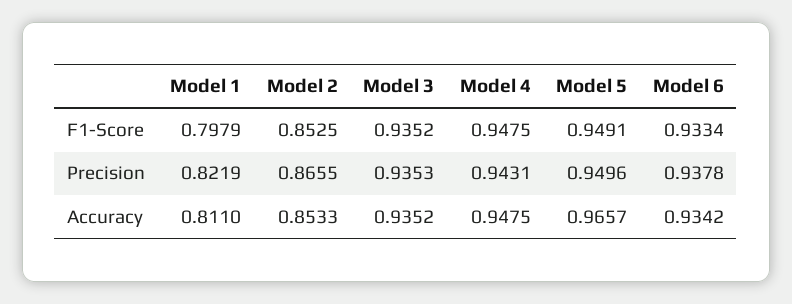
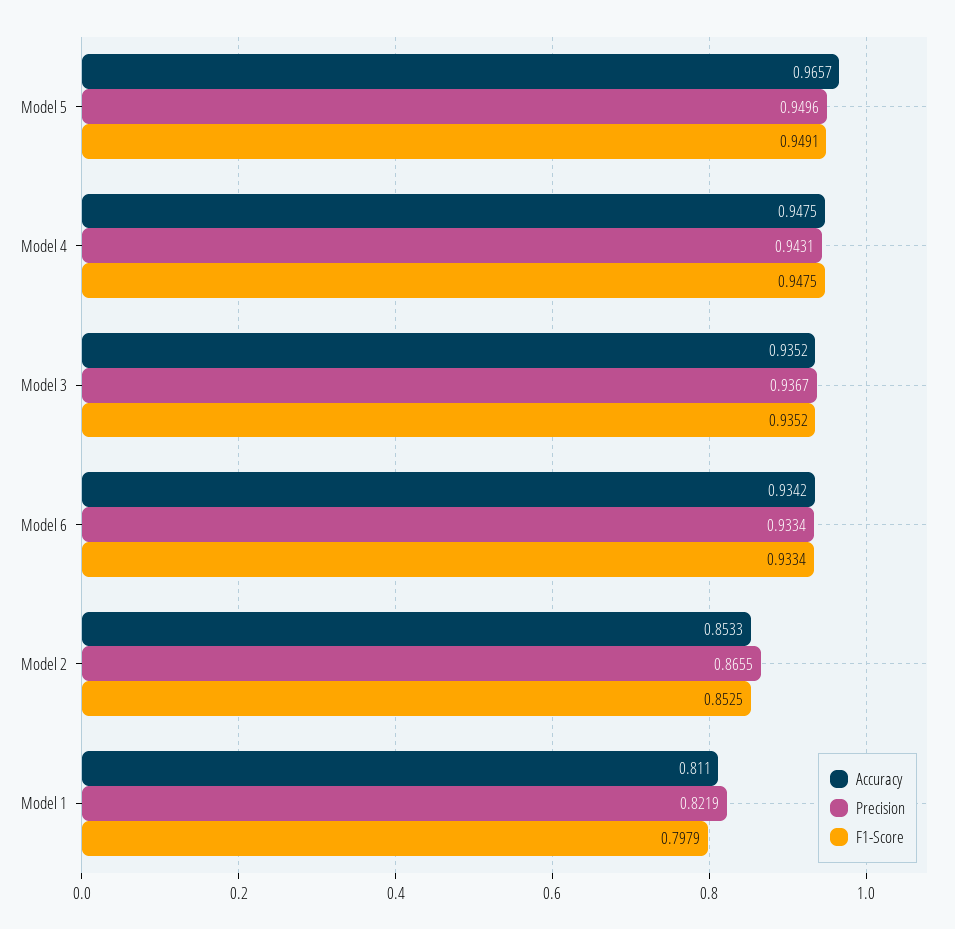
Precision, Model 3: 0.9353 -> 0.9367
Precision, Model 6: 0.9378 -> 0.9334

